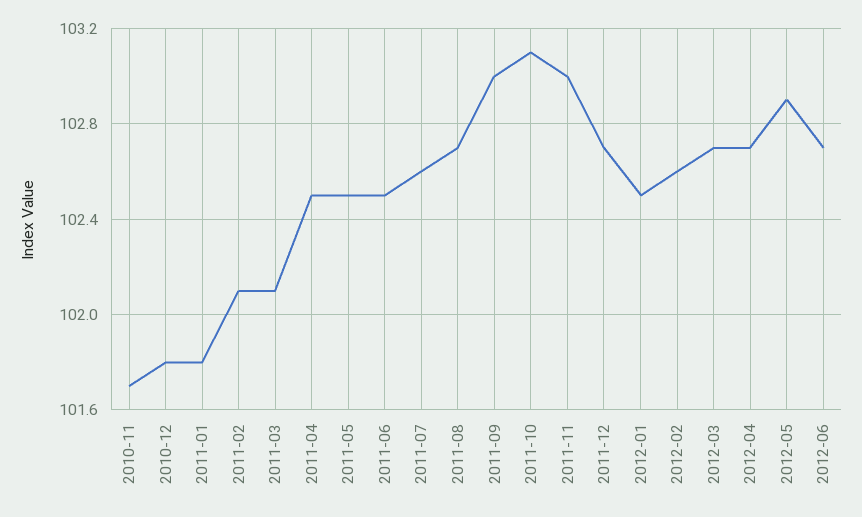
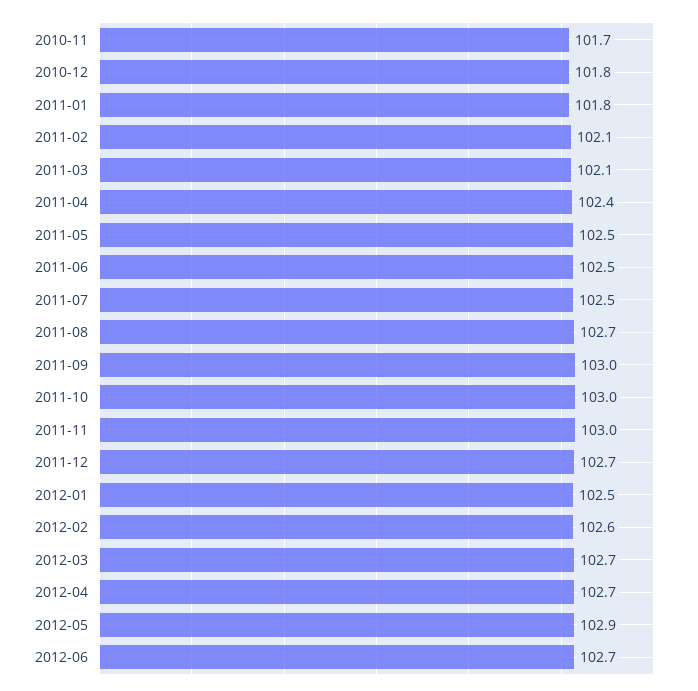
2011-04: 102.5 -> 102.4
2011-07: 102.6 -> 102.5
2011-10: 103.1 -> 103

